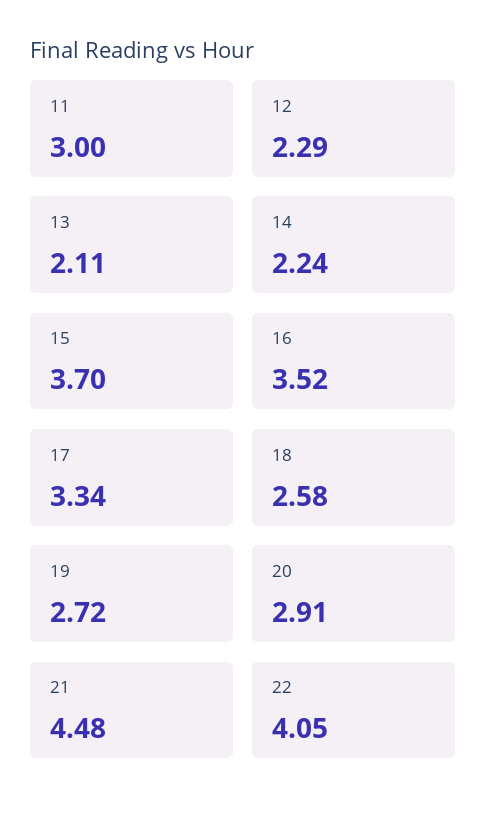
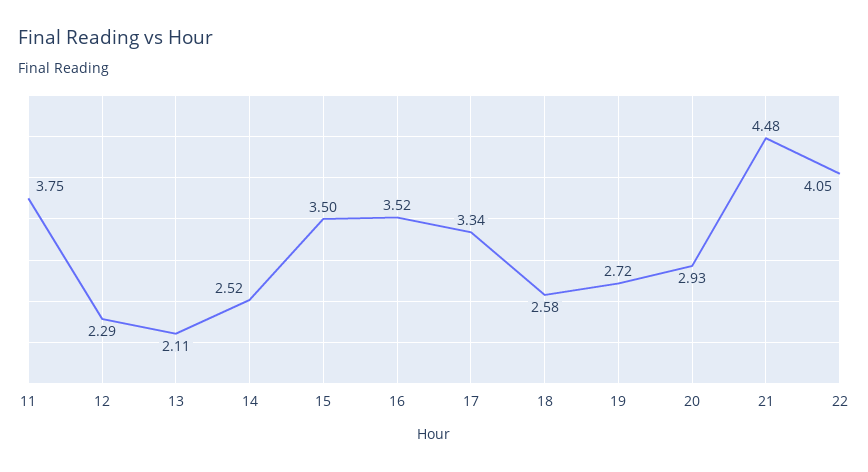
11: 3 -> 3.75
14: 2.24 -> 2.52
15: 3.7 -> 3.5
20: 2.91 -> 2.93

